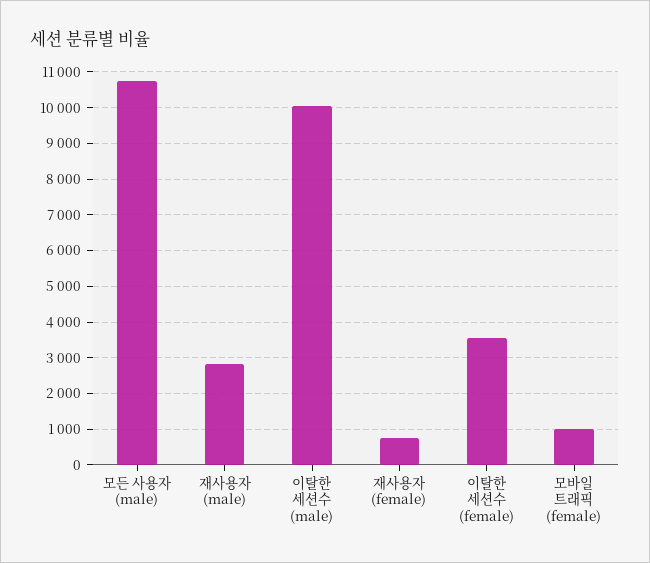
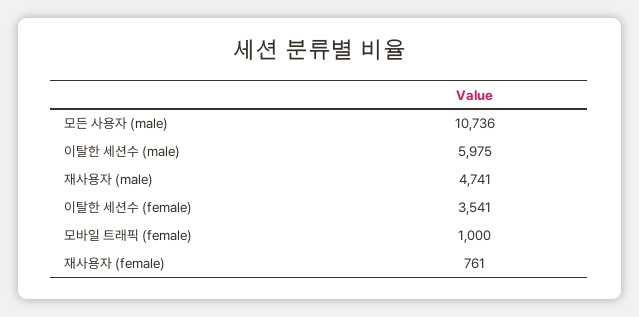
재사용자 (male): 2800 -> 4741
이탈한 세션수 (male): 10000 -> 5975

